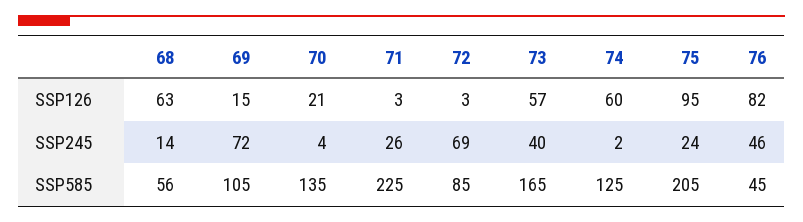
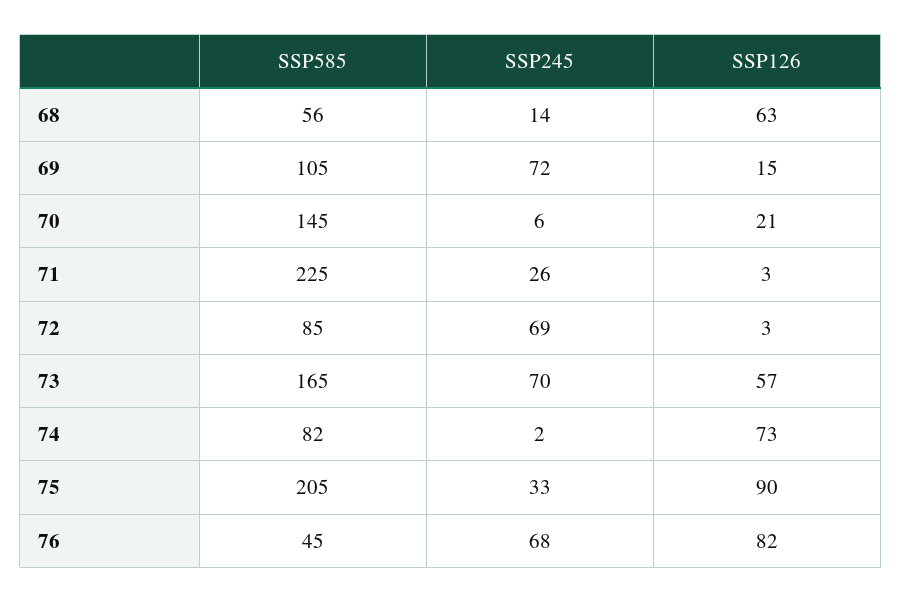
74, SSP126: 60 -> 73
75, SSP126: 95 -> 90
70, SSP245: 4 -> 6
73, SSP245: 40 -> 70
75, SSP245: 24 -> 33
76, SSP245: 46 -> 68
70, SSP585: 135 -> 145
74, SSP585: 125 -> 82

